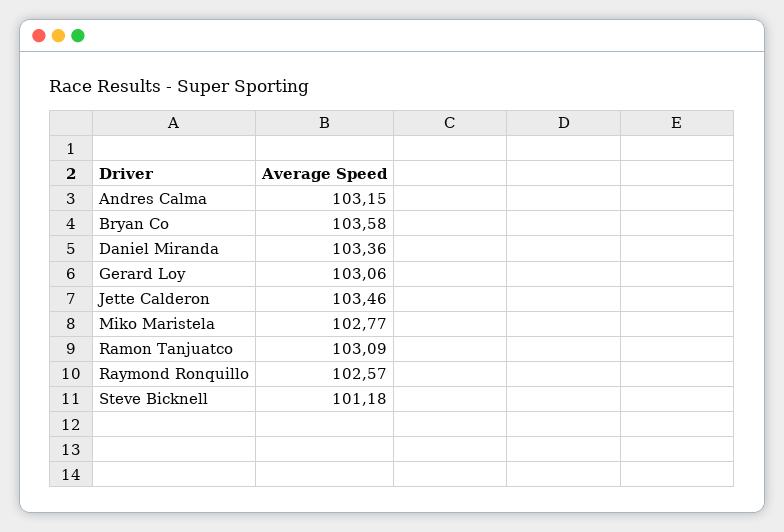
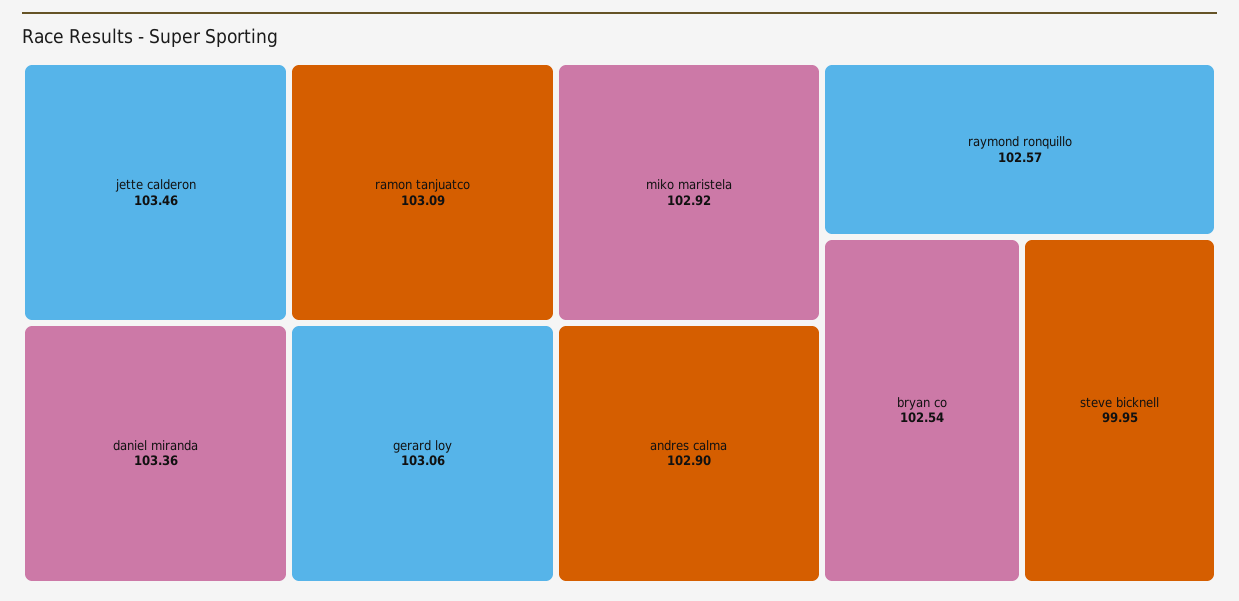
Andres Calma: 103.15 -> 102.9
Bryan Co: 103.58 -> 102.54
Miko Maristela: 102.77 -> 102.92
Steve Bicknell: 101.18 -> 99.95

